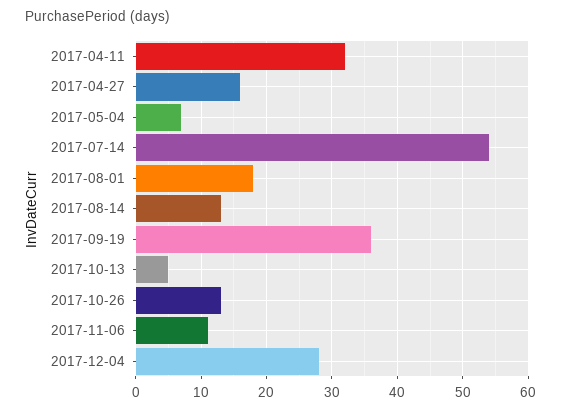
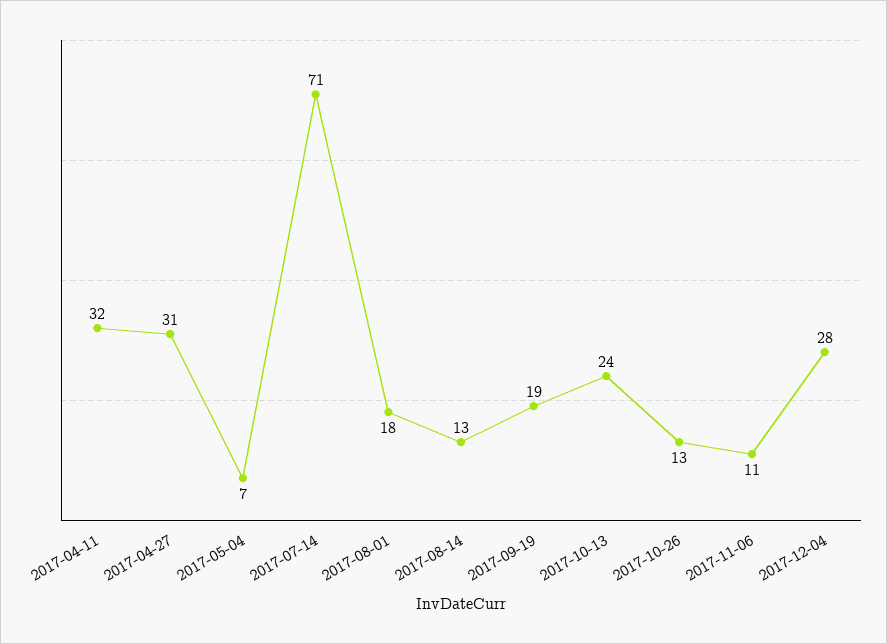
2017-04-27: 16 -> 31
2017-07-14: 54 -> 71
2017-09-19: 36 -> 19
2017-10-13: 5 -> 24

